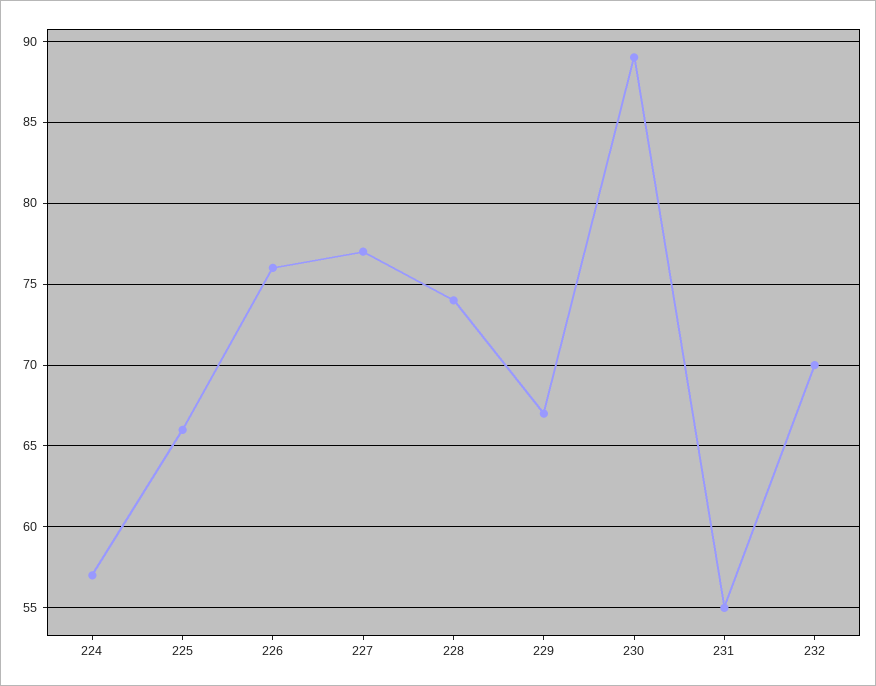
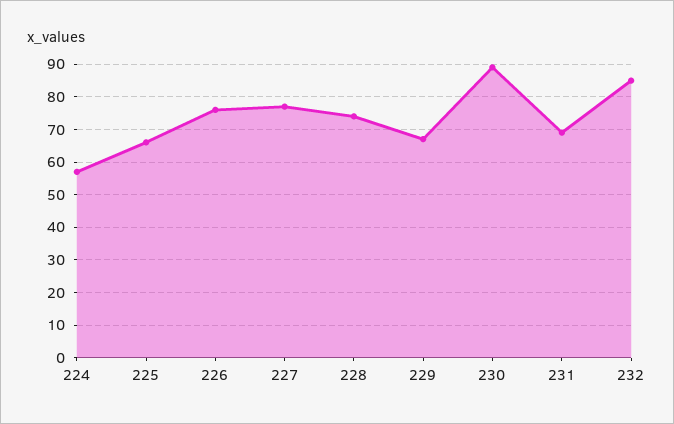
231: 55 -> 70
232: 70 -> 85

